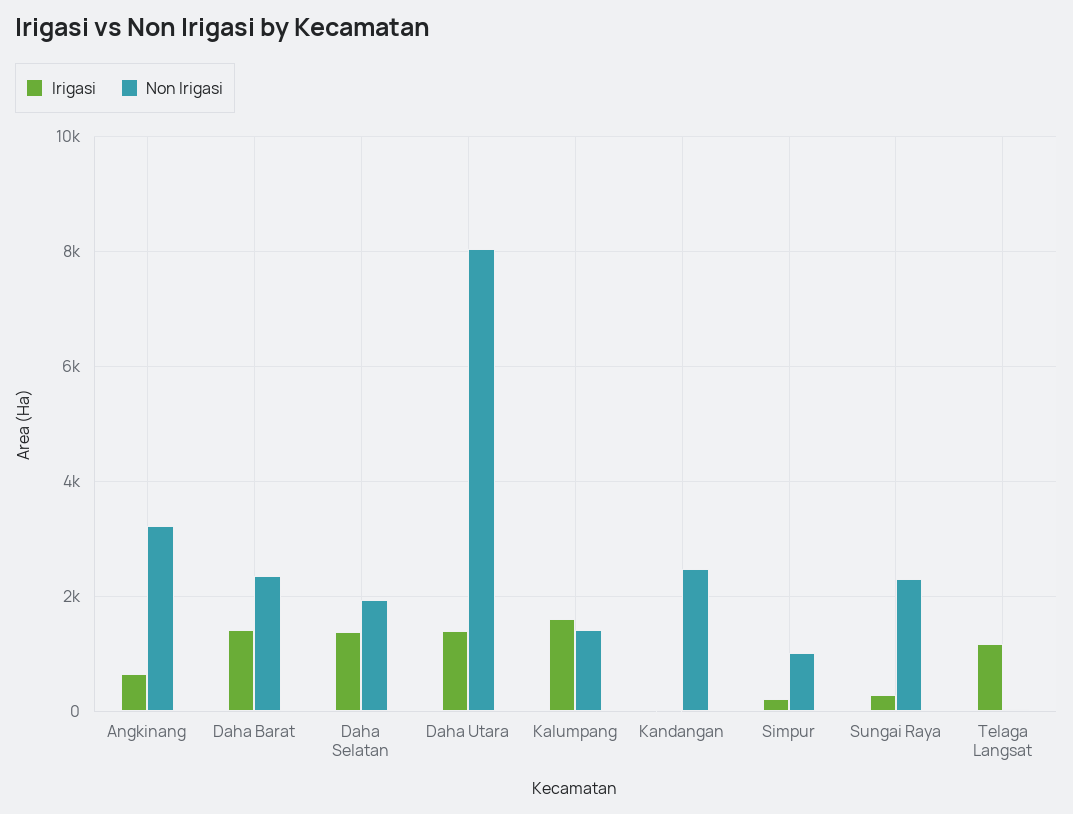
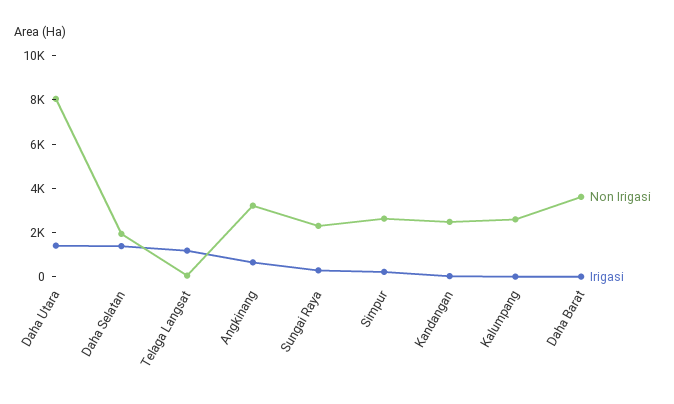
Irigasi, Daha Barat: 1400 -> 0
Non Irigasi, Daha Barat: 2400 -> 3500
Irigasi, Kalumpang: 1600 -> 0
Non Irigasi, Kalumpang: 1400 -> 2500
Non Irigasi, Simpur: 1000 -> 2500

